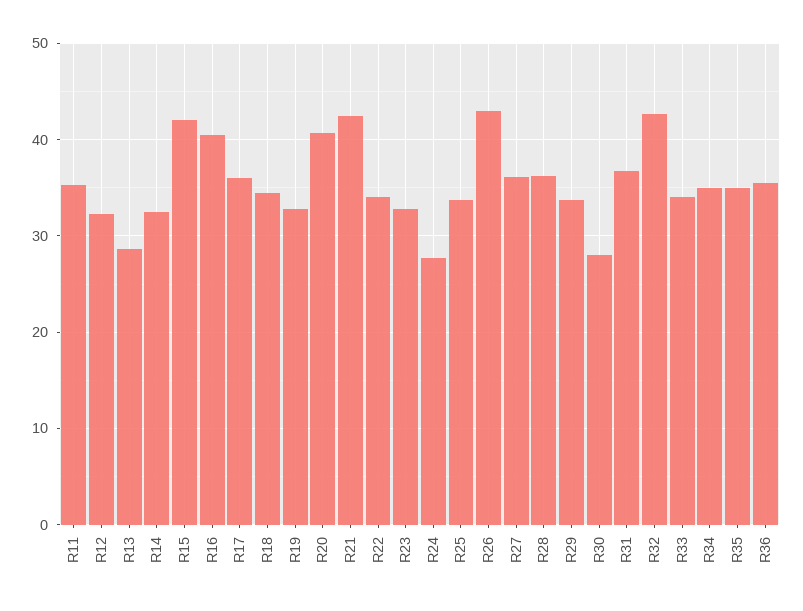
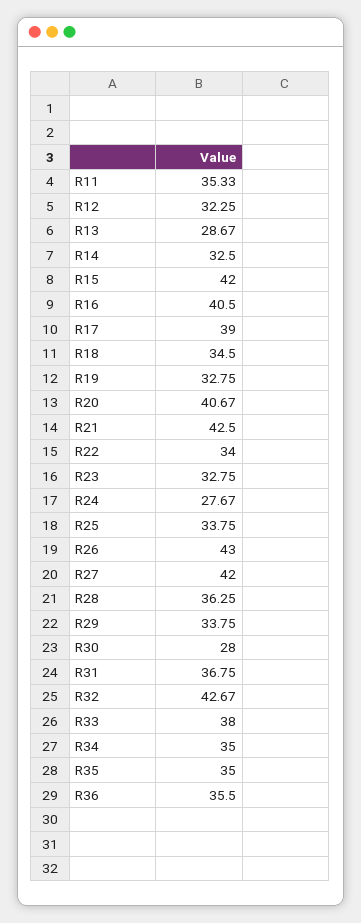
R17: 36 -> 39
R27: 36 -> 42
R33: 34 -> 38

